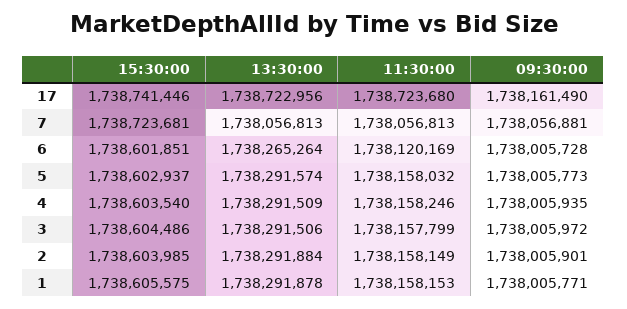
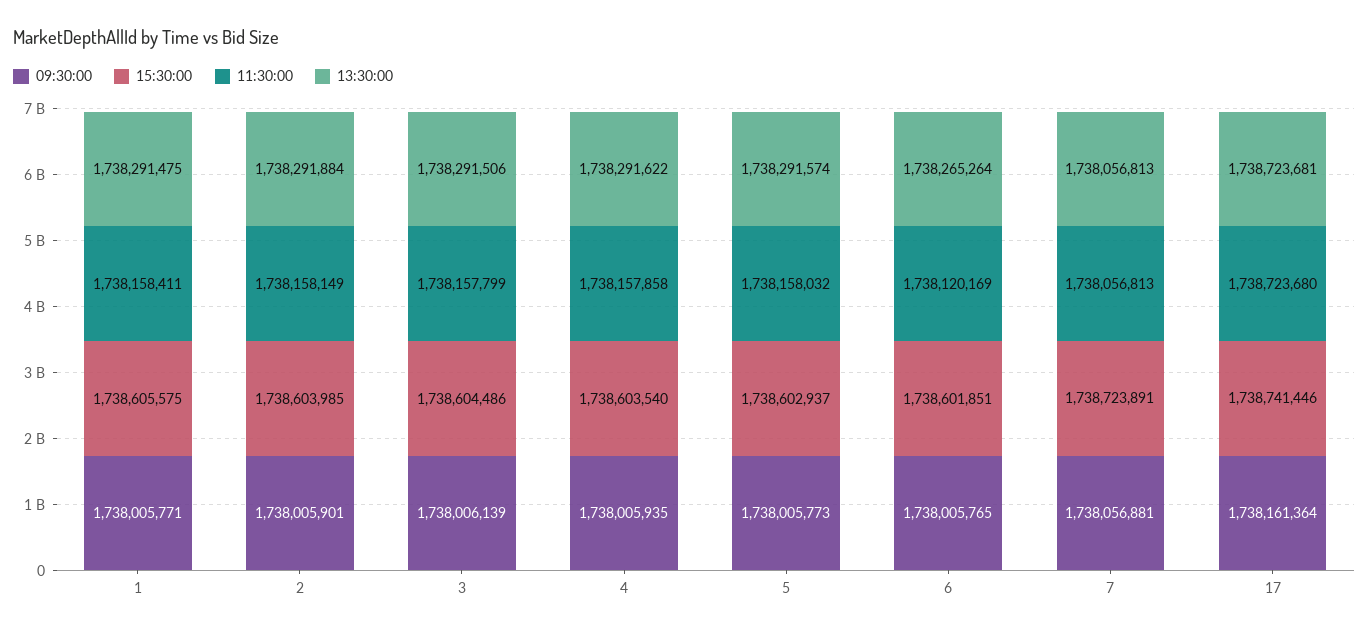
13:30:00, 17: 1738722956 -> 1738723681
09:30:00, 17: 1738161490 -> 1738161364
15:30:00, 7: 1738723681 -> 1738723891
09:30:00, 6: 1738005728 -> 1738005765
13:30:00, 4: 1738291509 -> 1738291622
11:30:00, 4: 1738158246 -> 1738157858
09:30:00, 3: 1738005972 -> 1738006139
13:30:00, 1: 1738291878 -> 1738291475
11:30:00, 1: 1738158153 -> 1738158411

